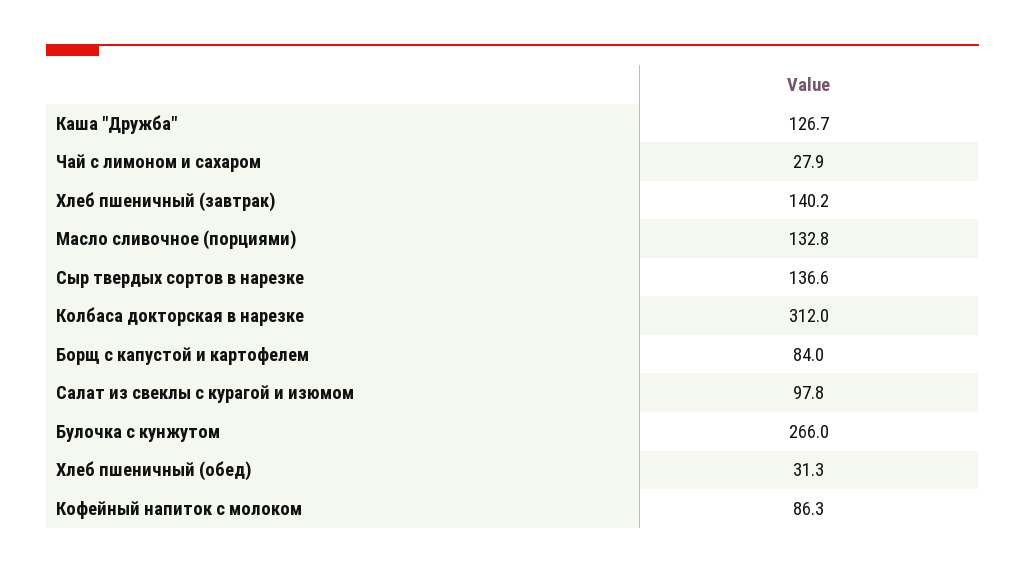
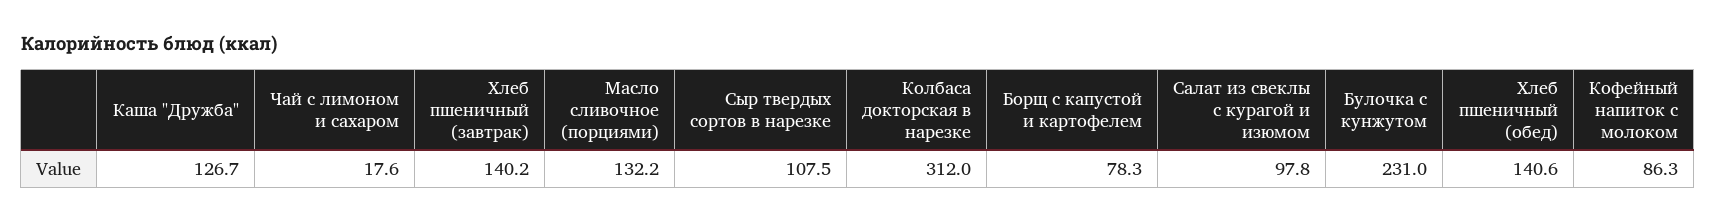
Чай с лимоном и сахаром: 27.9 -> 17.6
Масло сливочное (порциями): 132.8 -> 132.2
Сыр твердых сортов в нарезке: 136.6 -> 107.5
Борщ с капустой и картофелем: 84 -> 78.3
Булочка с кунжутом: 266 -> 231
Хлеб пшеничный (обед): 31.3 -> 140.6

